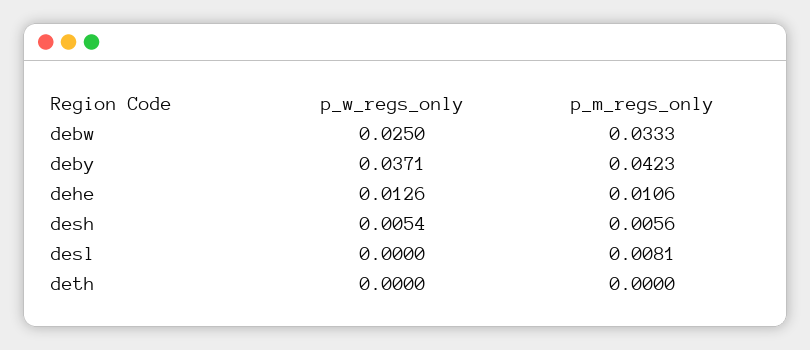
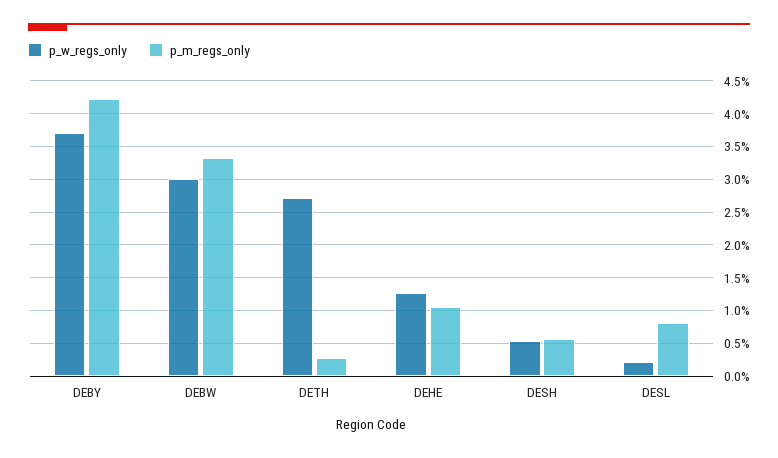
p_w_regs_only, debw: 0.025 -> 0.03
p_w_regs_only, desl: 0 -> 0.002
p_w_regs_only, deth: 0 -> 0.027
p_m_regs_only, deth: 0 -> 0.003

